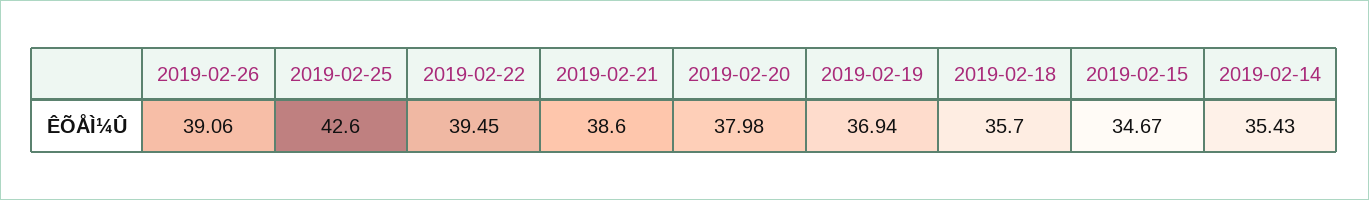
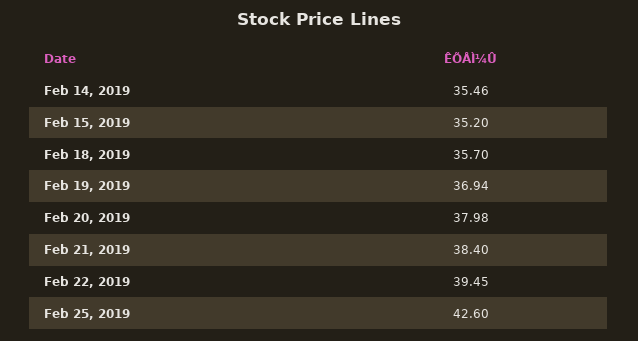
2019-02-26: 39.06 -> none
2019-02-21: 38.6 -> 38.4
2019-02-15: 34.67 -> 35.2
2019-02-14: 35.43 -> 35.46

